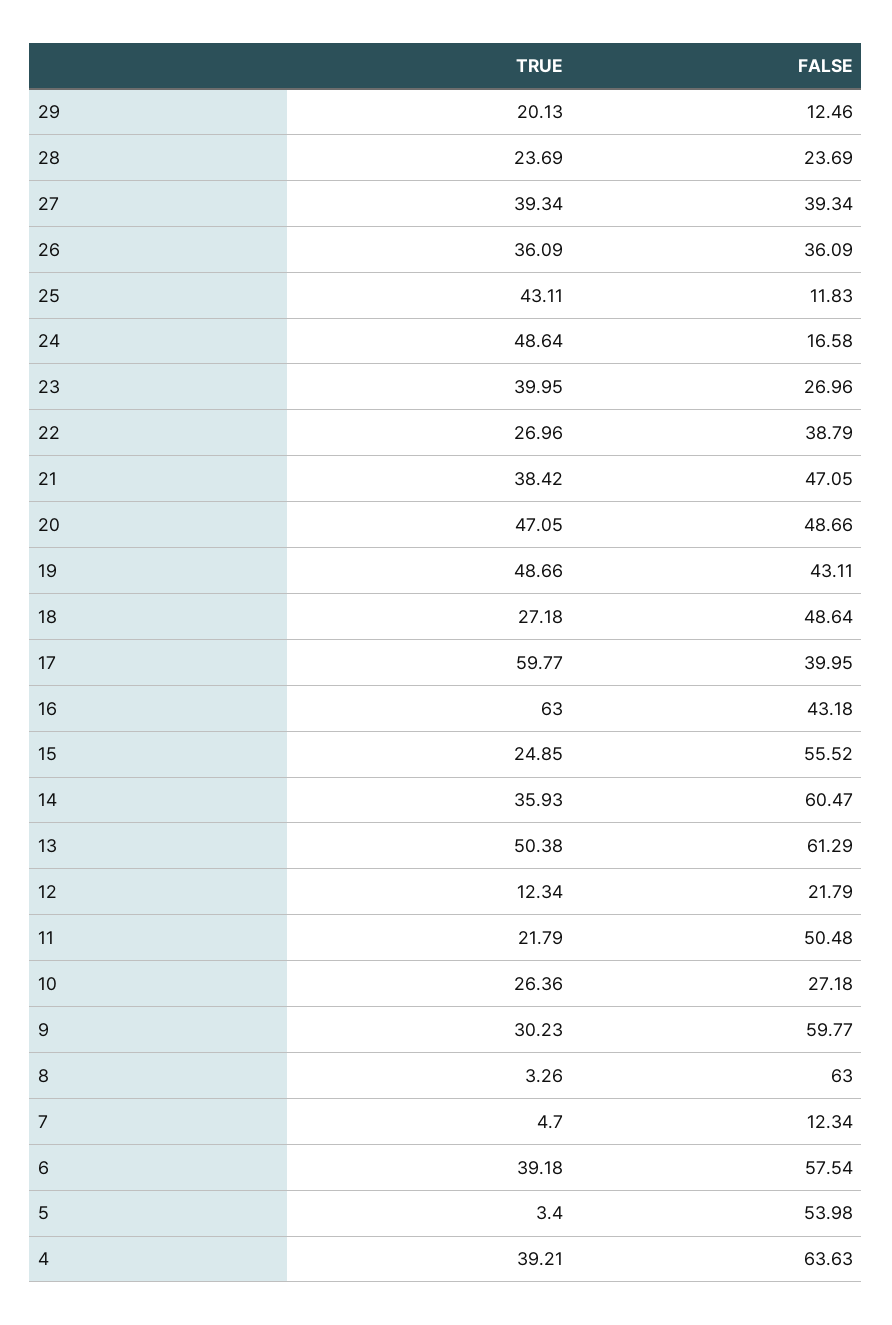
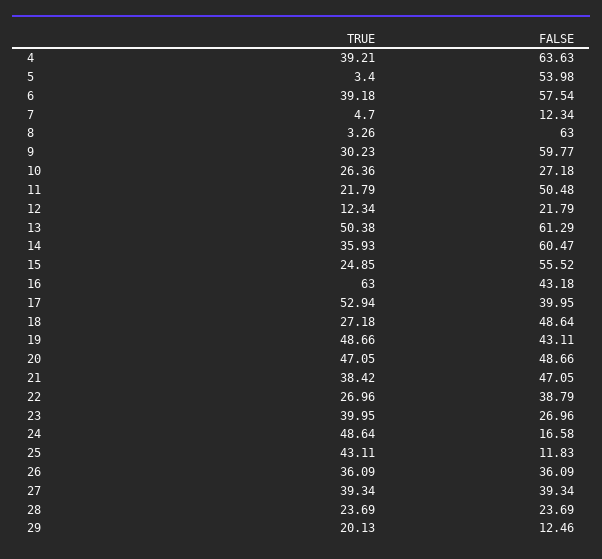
TRUE, 17: 59.77 -> 52.94

